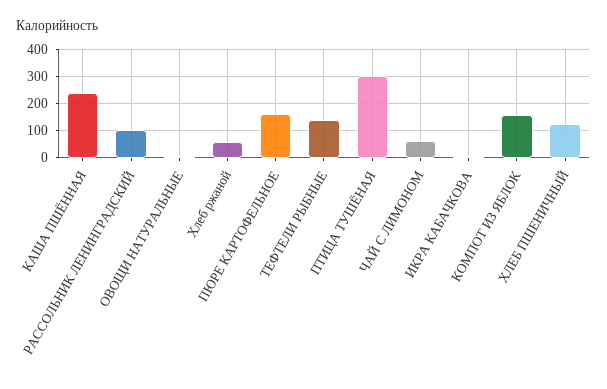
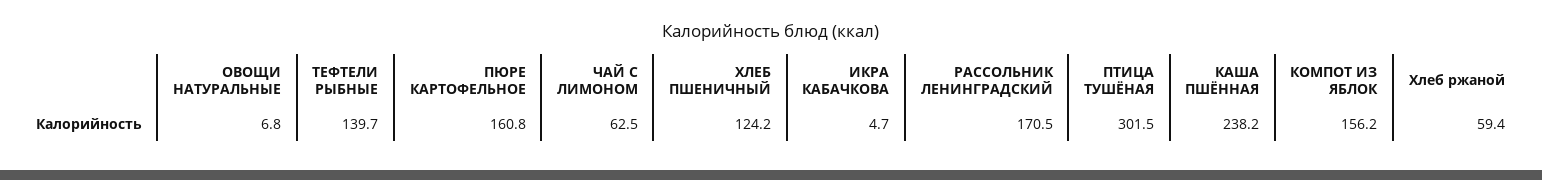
РАССОЛЬНИК ЛЕНИНГРАДСКИЙ: 100 -> 170.5

